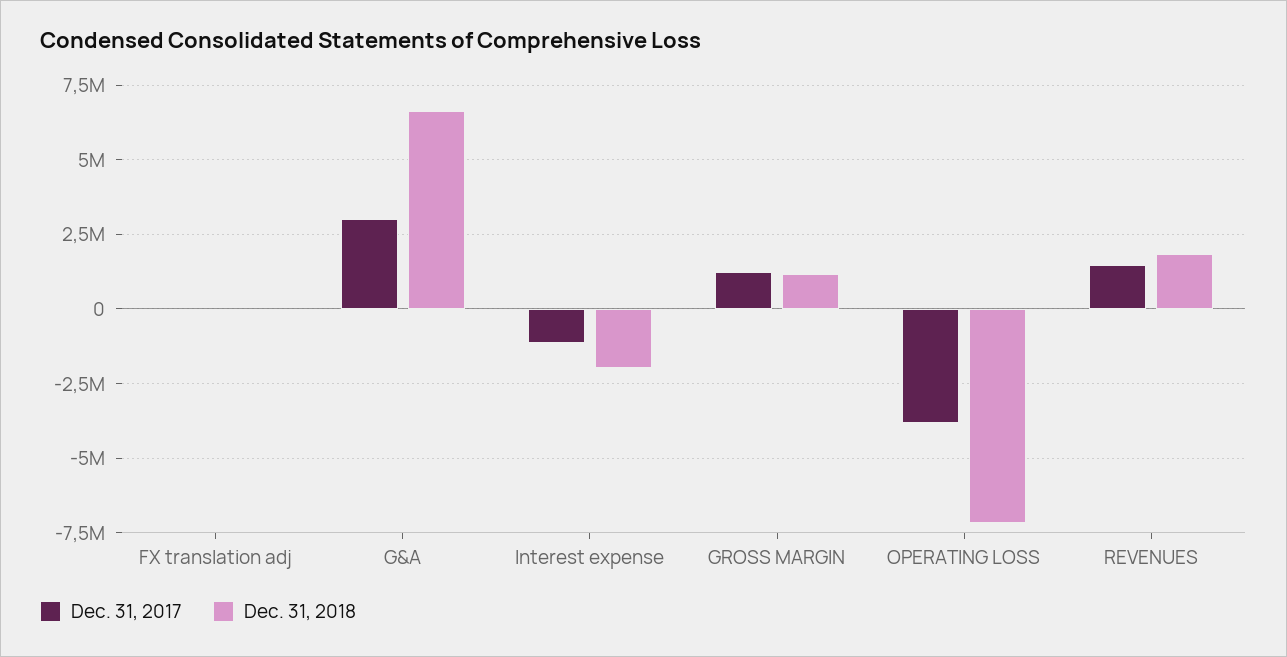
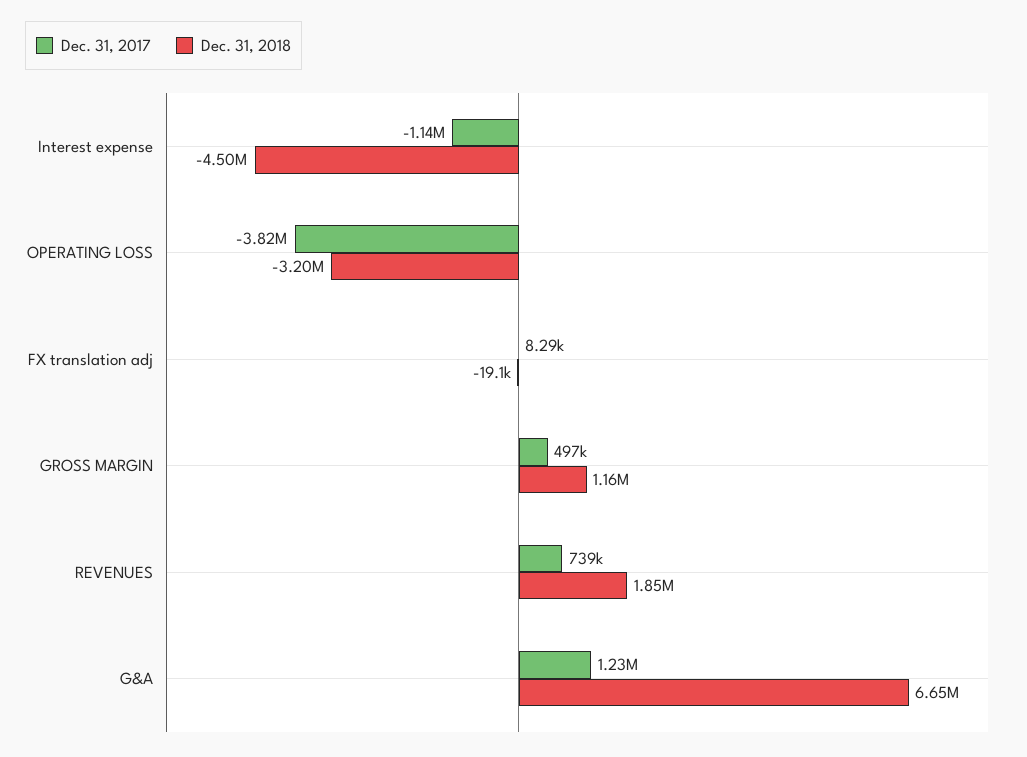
Dec. 31, 2017, G&A: 3000000 -> 1230000
Dec. 31, 2018, Interest expense: -2000000 -> -4500000
Dec. 31, 2017, GROSS MARGIN: 1250000 -> 497000
Dec. 31, 2018, OPERATING LOSS: -7250000 -> -3200000
Dec. 31, 2017, REVENUES: 1500000 -> 739000

